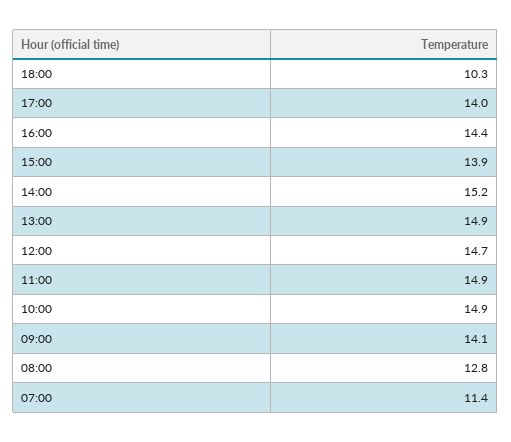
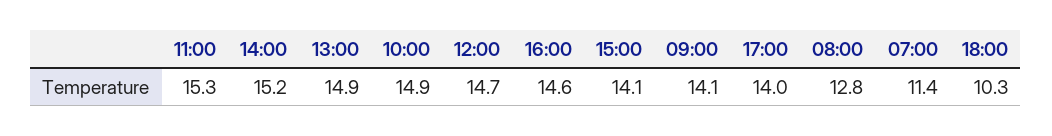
16:00: 14.4 -> 14.6
15:00: 13.9 -> 14.1
11:00: 14.9 -> 15.3

